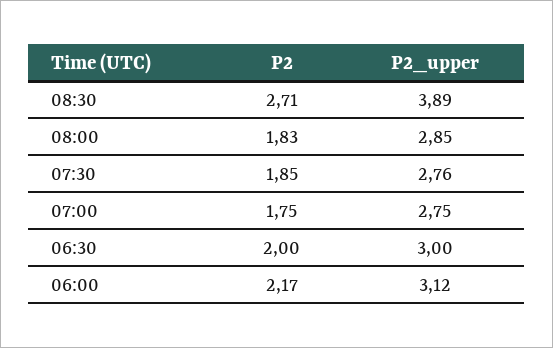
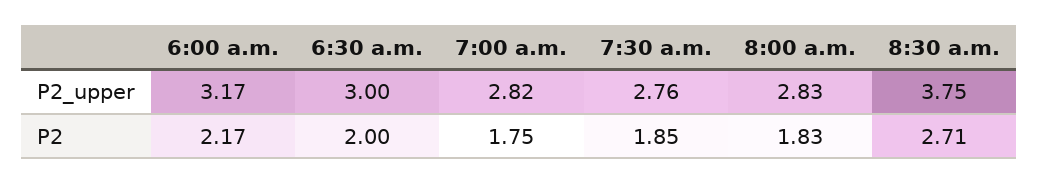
P2_upper, 08:30: 3.89 -> 3.75
P2_upper, 08:00: 2.85 -> 2.83
P2_upper, 07:00: 2.75 -> 2.82
P2_upper, 06:00: 3.12 -> 3.17

